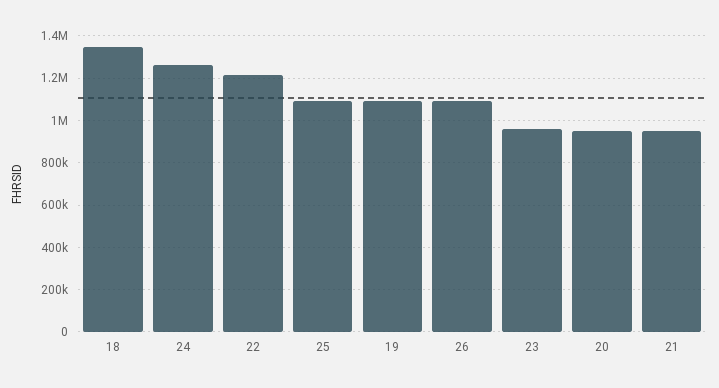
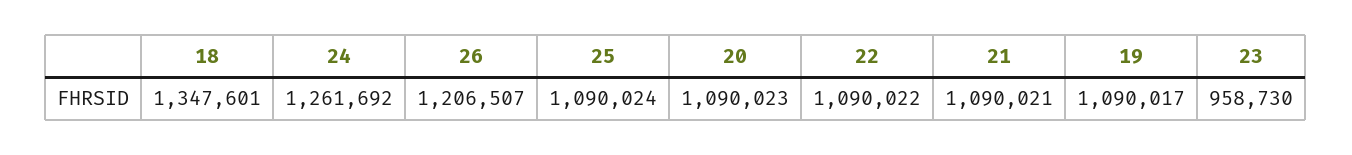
22: 1200000 -> 1090022
26: 1100000 -> 1206507
20: 950000 -> 1090023
21: 950000 -> 1090021

